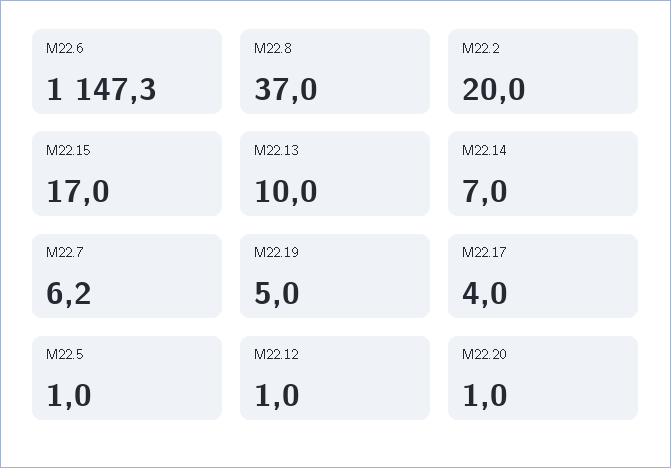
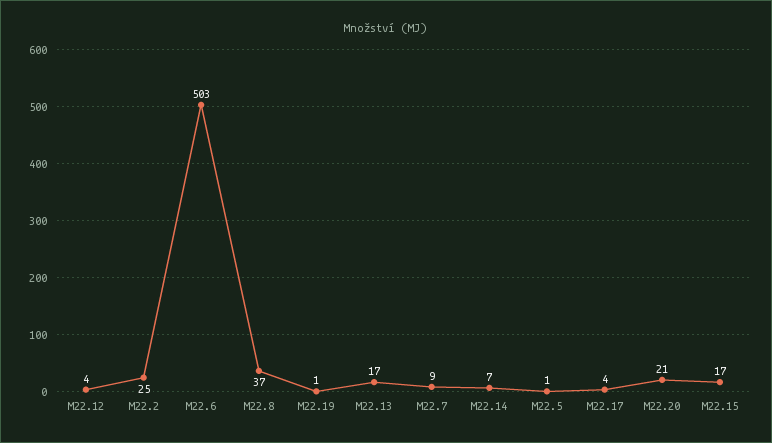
M22.6: 1147.3 -> 503
M22.2: 20 -> 25
M22.13: 10 -> 17
M22.7: 6.2 -> 9
M22.19: 5 -> 1
M22.12: 1 -> 4
M22.20: 1 -> 21

